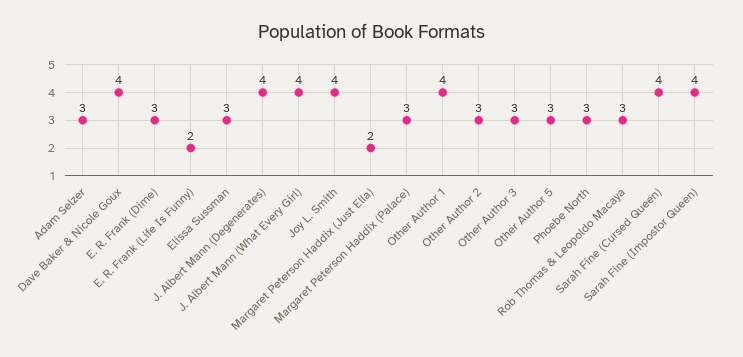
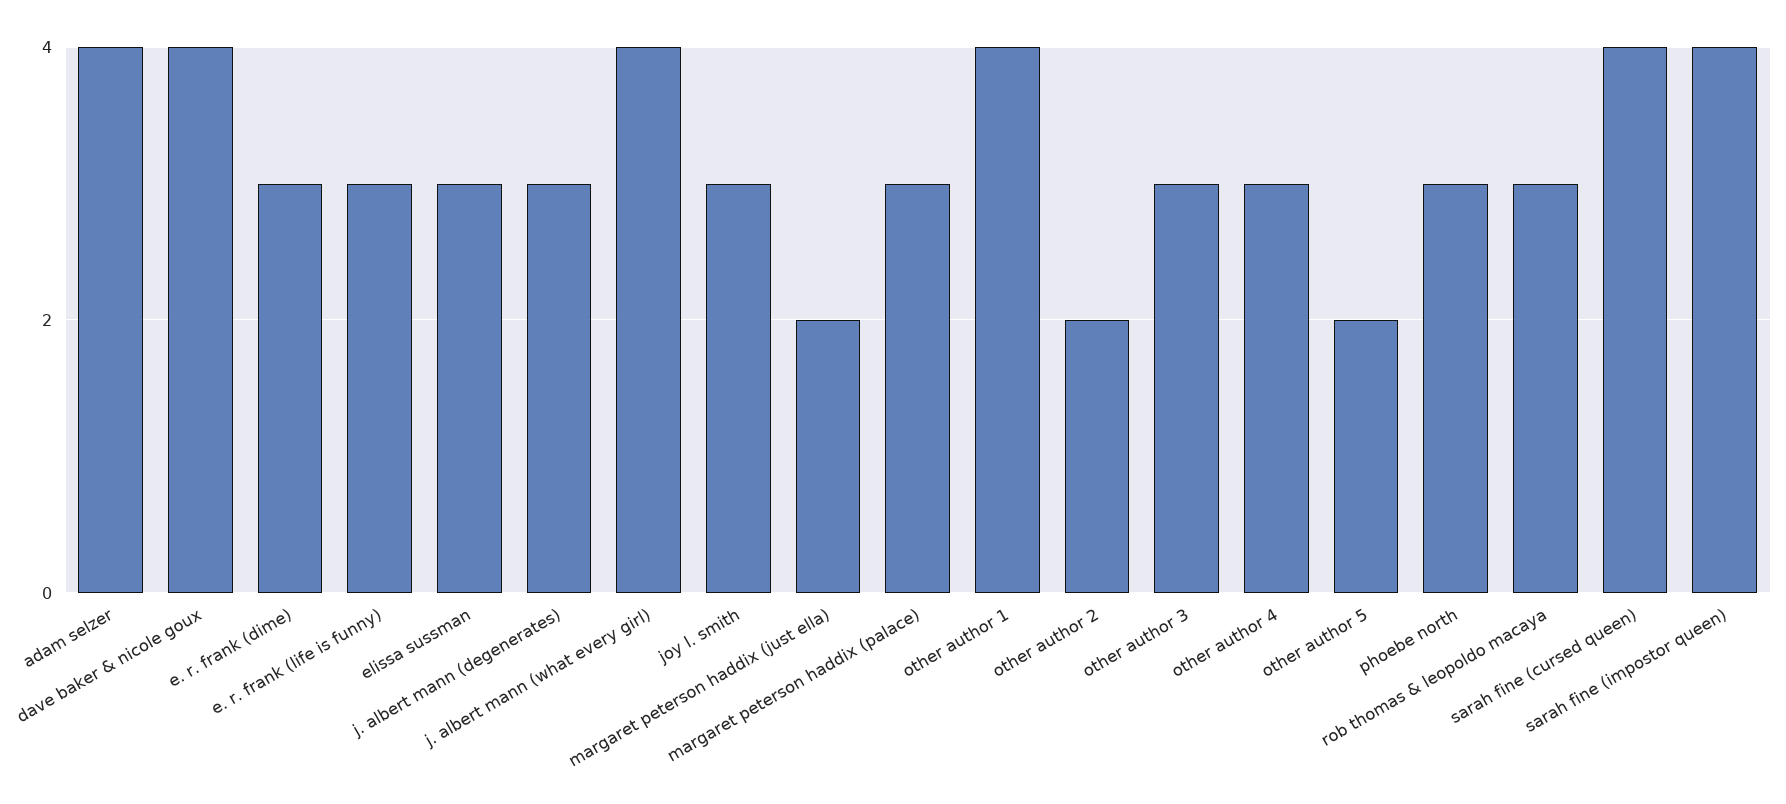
Adam Selzer: 3 -> 4
E. R. Frank (Life Is Funny): 2 -> 3
J. Albert Mann (Degenerates): 4 -> 3
Joy L. Smith: 4 -> 3
Other Author 2: 3 -> 2
Other Author 5: 3 -> 2
other author 4: none -> 3

